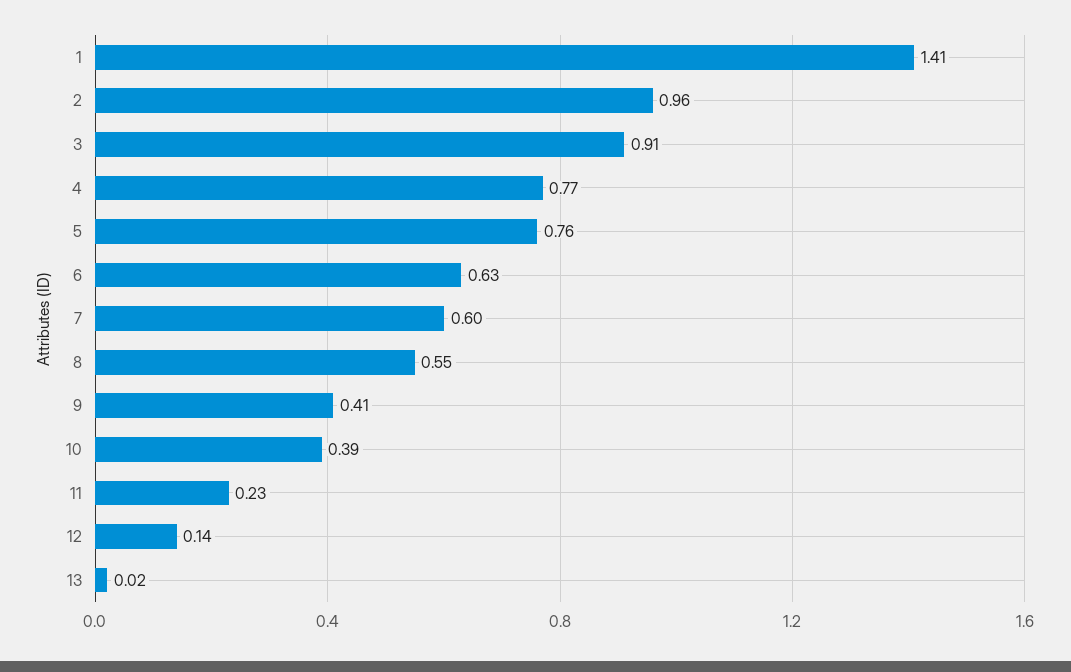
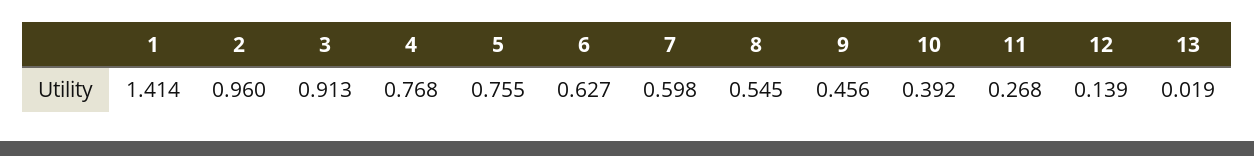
9: 0.41 -> 0.456
11: 0.23 -> 0.268

